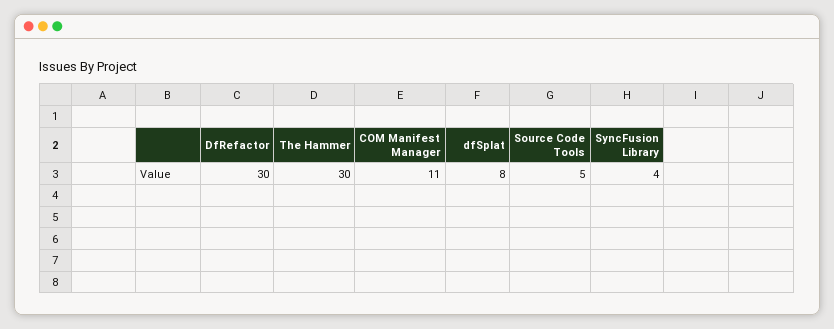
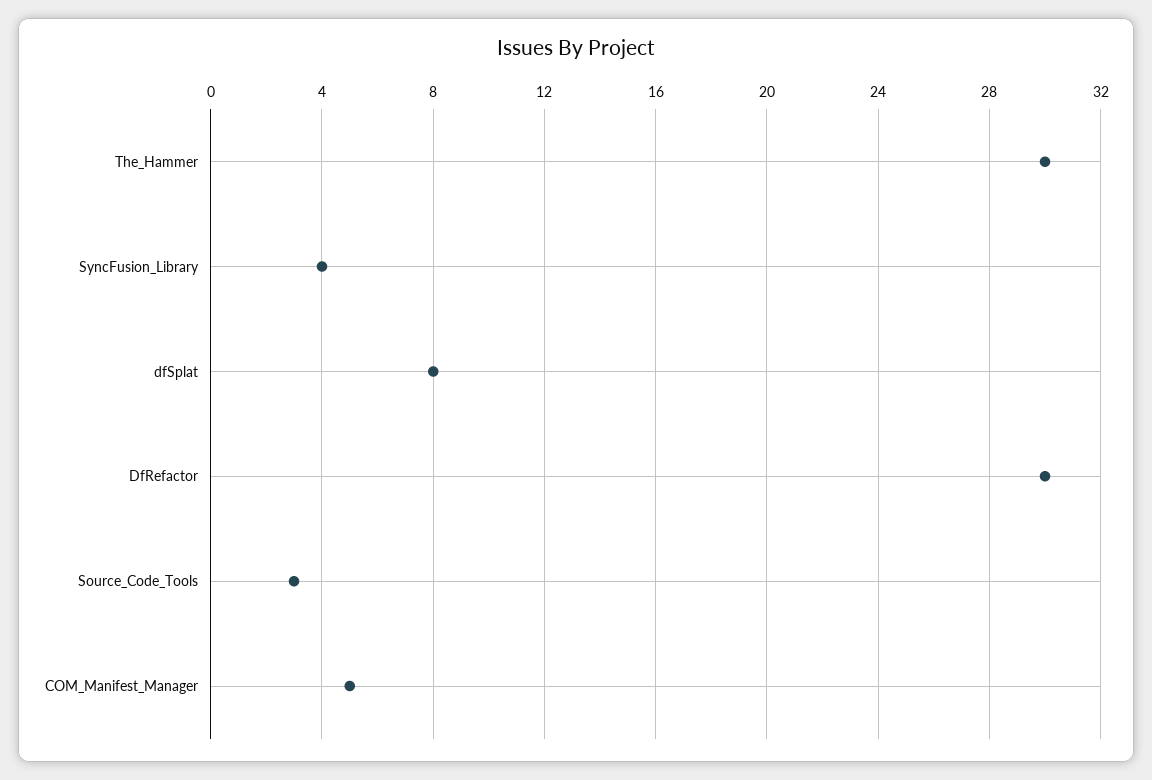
COM Manifest Manager: 11 -> 5
Source Code Tools: 5 -> 3

